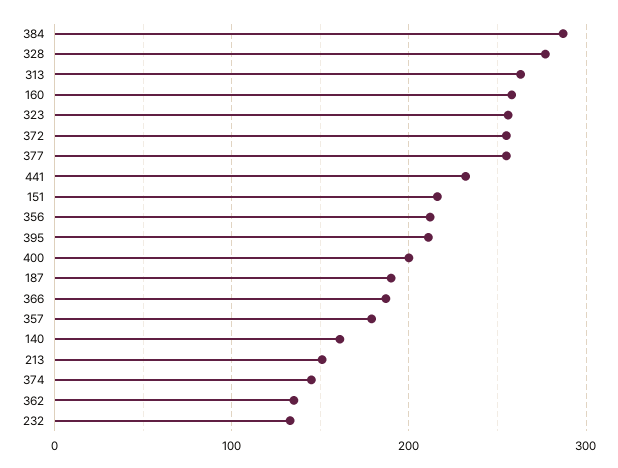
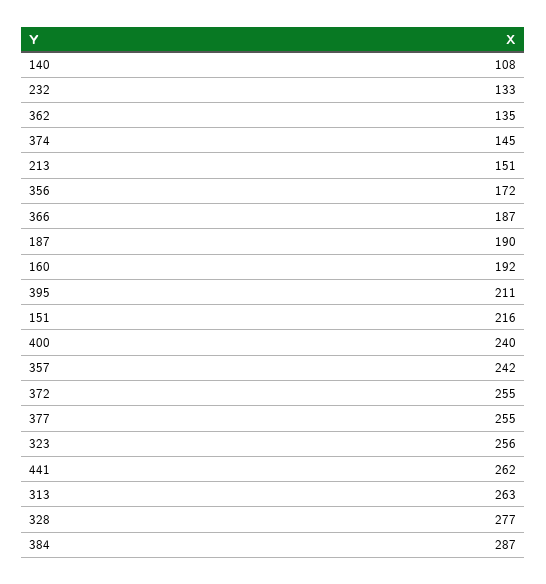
160: 260 -> 192
441: 230 -> 262
356: 210 -> 172
400: 200 -> 240
357: 180 -> 242
140: 160 -> 108

